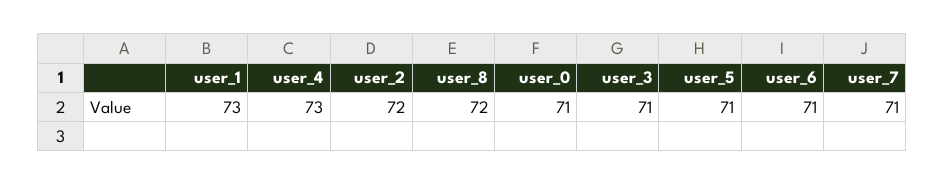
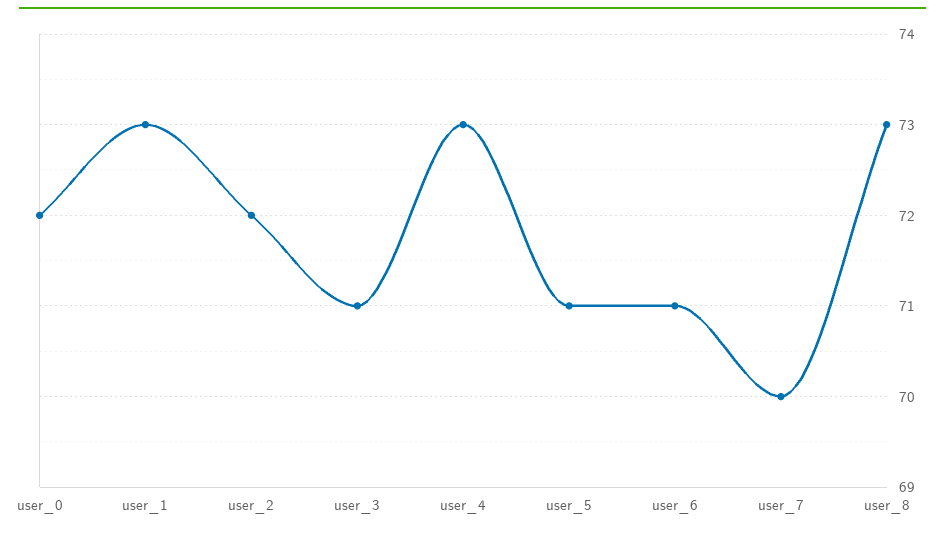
user_8: 72 -> 73
user_0: 71 -> 72
user_7: 71 -> 70

